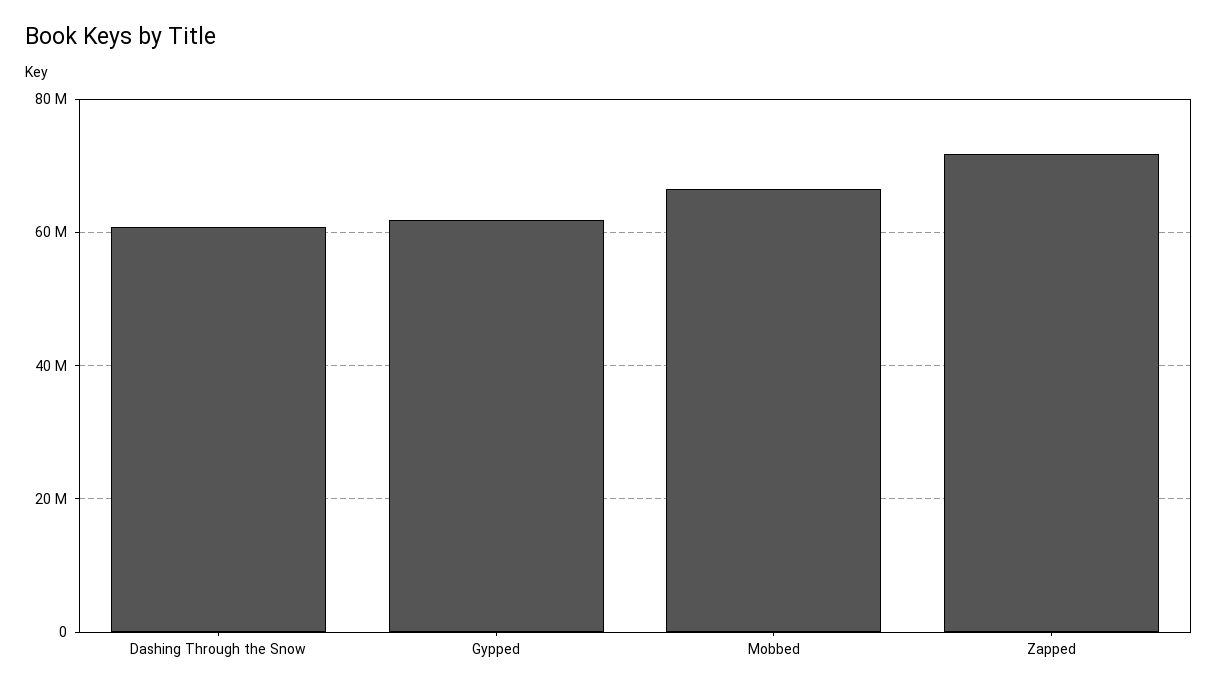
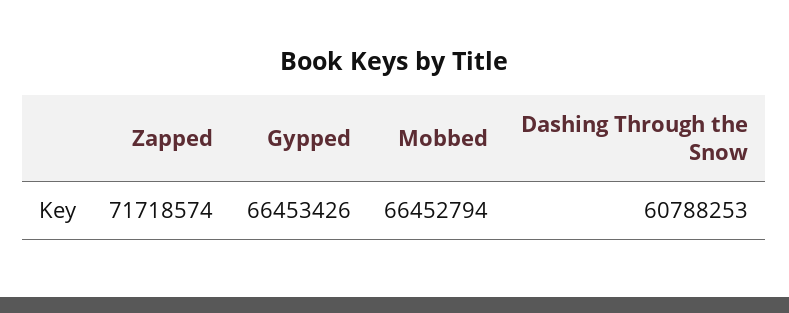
Gypped: 62000000 -> 66453426

